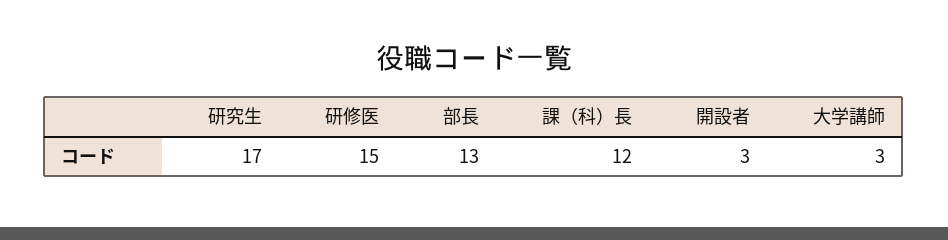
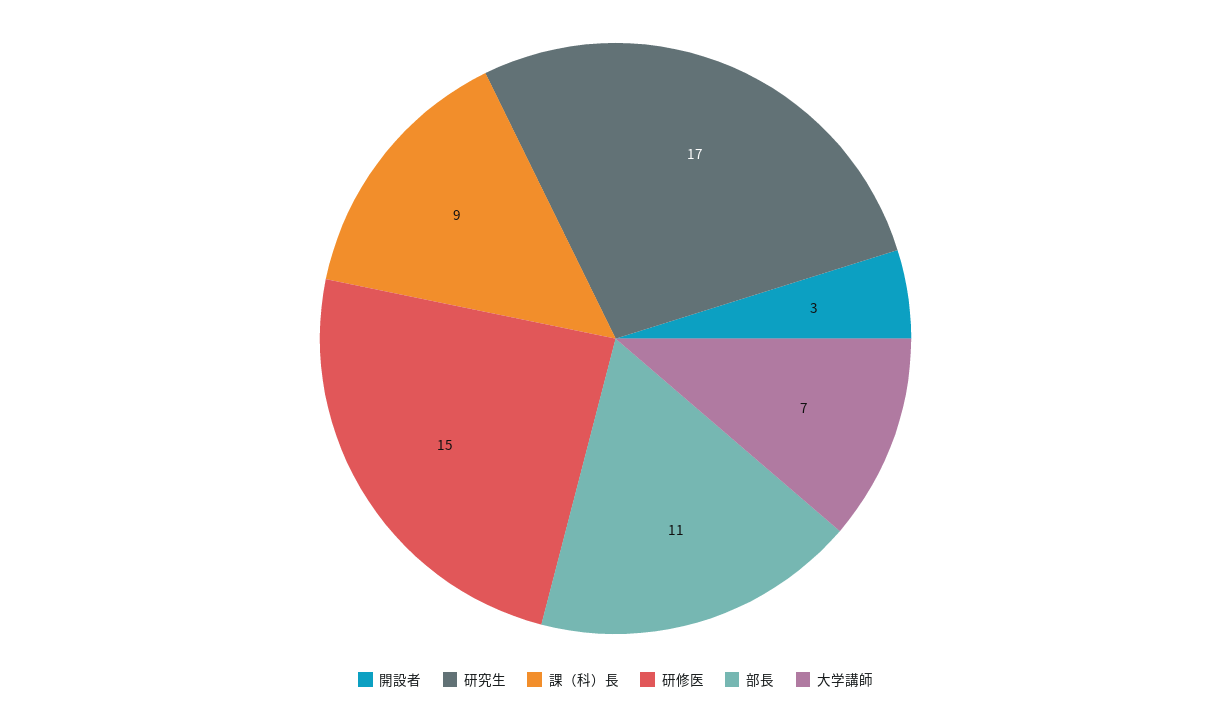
部長: 13 -> 11
課（科）長: 12 -> 9
大学講師: 3 -> 7

